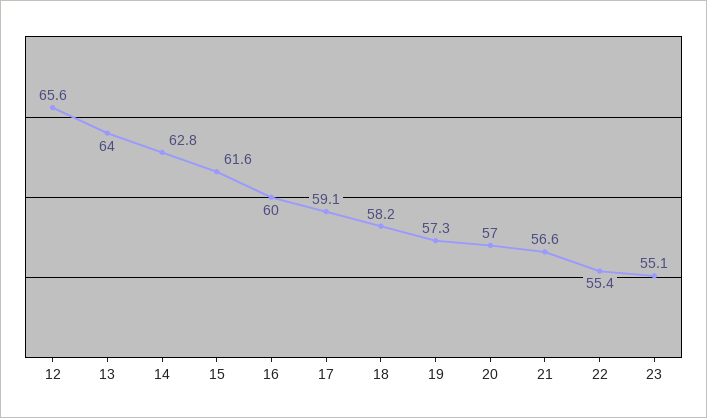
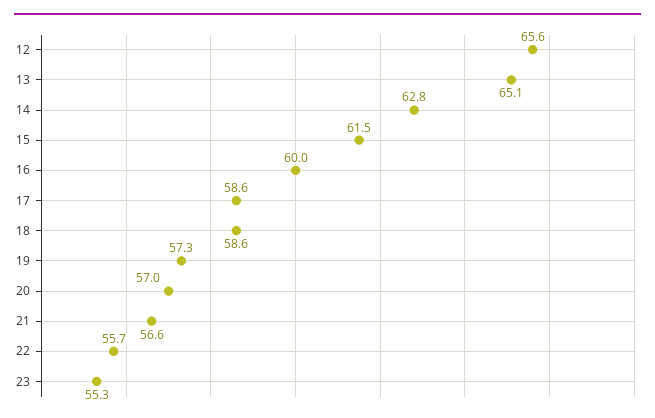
13: 64 -> 65.1
15: 61.6 -> 61.5
17: 59.1 -> 58.6
18: 58.2 -> 58.6
22: 55.4 -> 55.7
23: 55.1 -> 55.3

